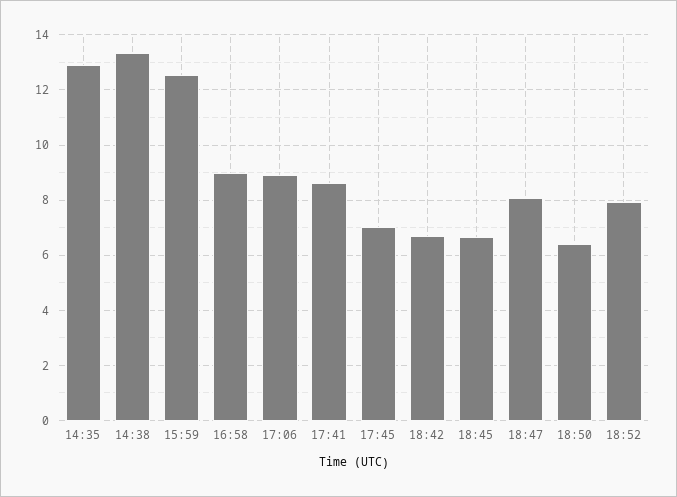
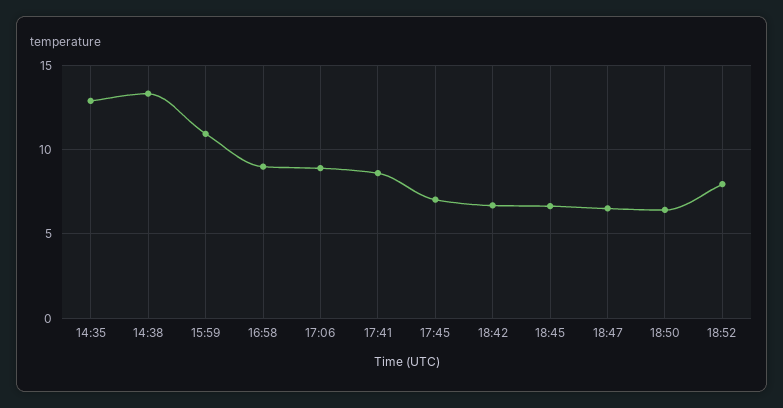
15:59: 12.5 -> 11
18:47: 8 -> 6.5

